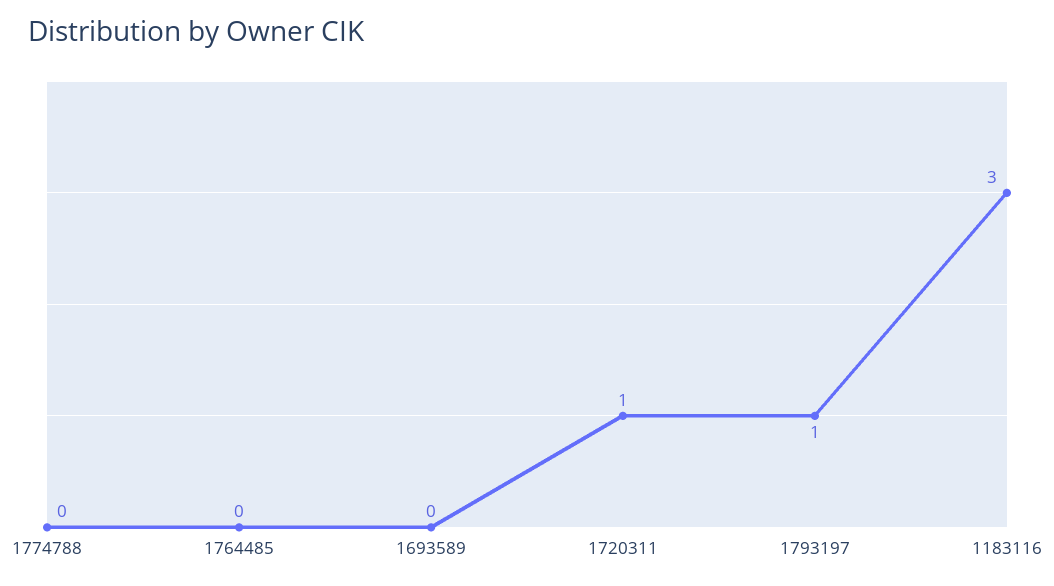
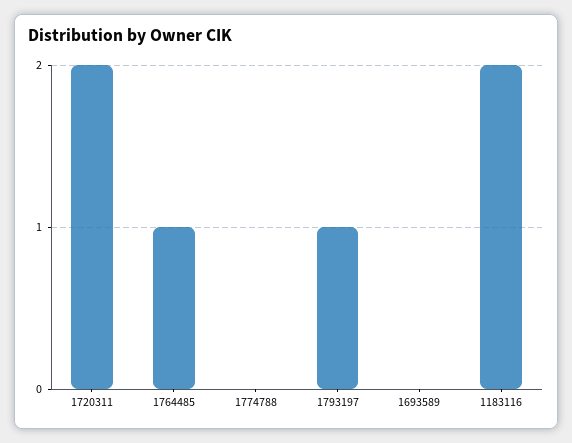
1764485: 0 -> 1
1720311: 1 -> 2
1183116: 3 -> 2

